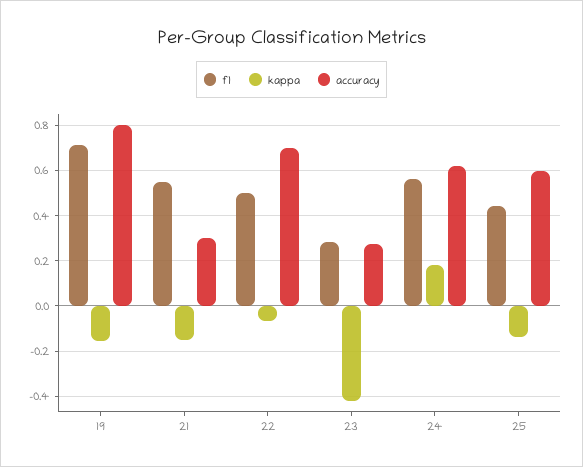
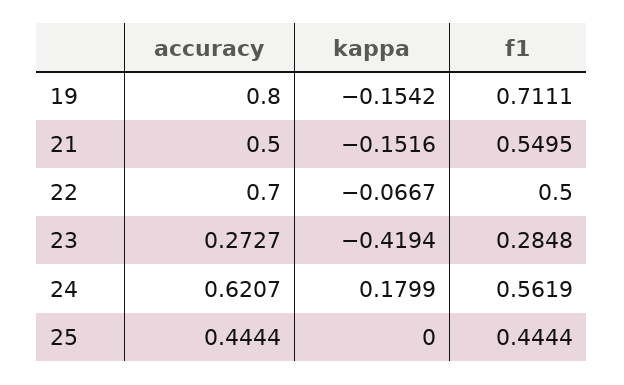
accuracy, 21: 0.3 -> 0.5
kappa, 25: -0.15 -> 0
accuracy, 25: 0.6 -> 0.4444

